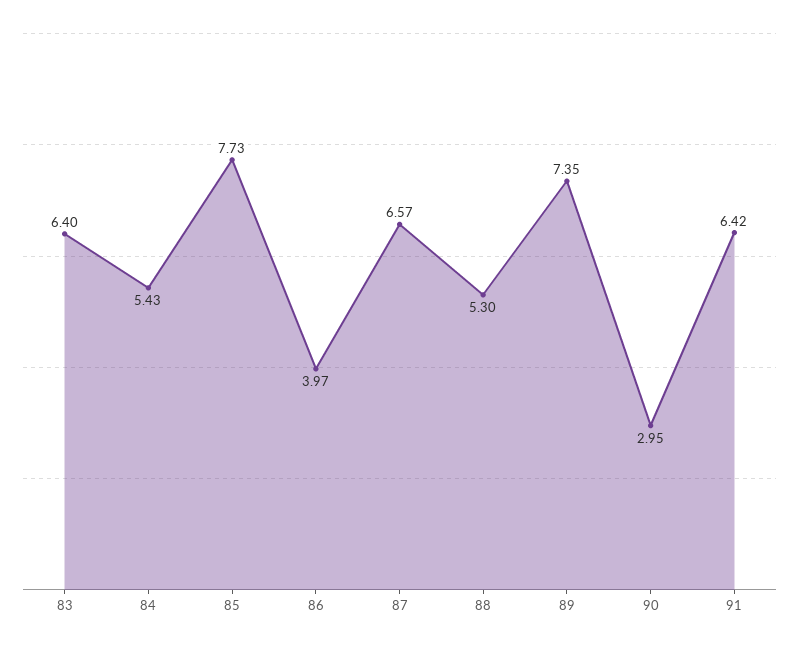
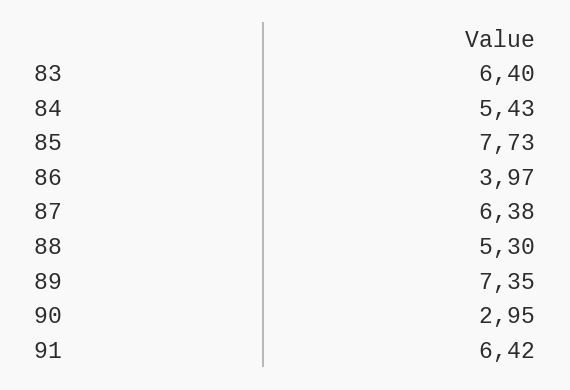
87: 6.57 -> 6.38

